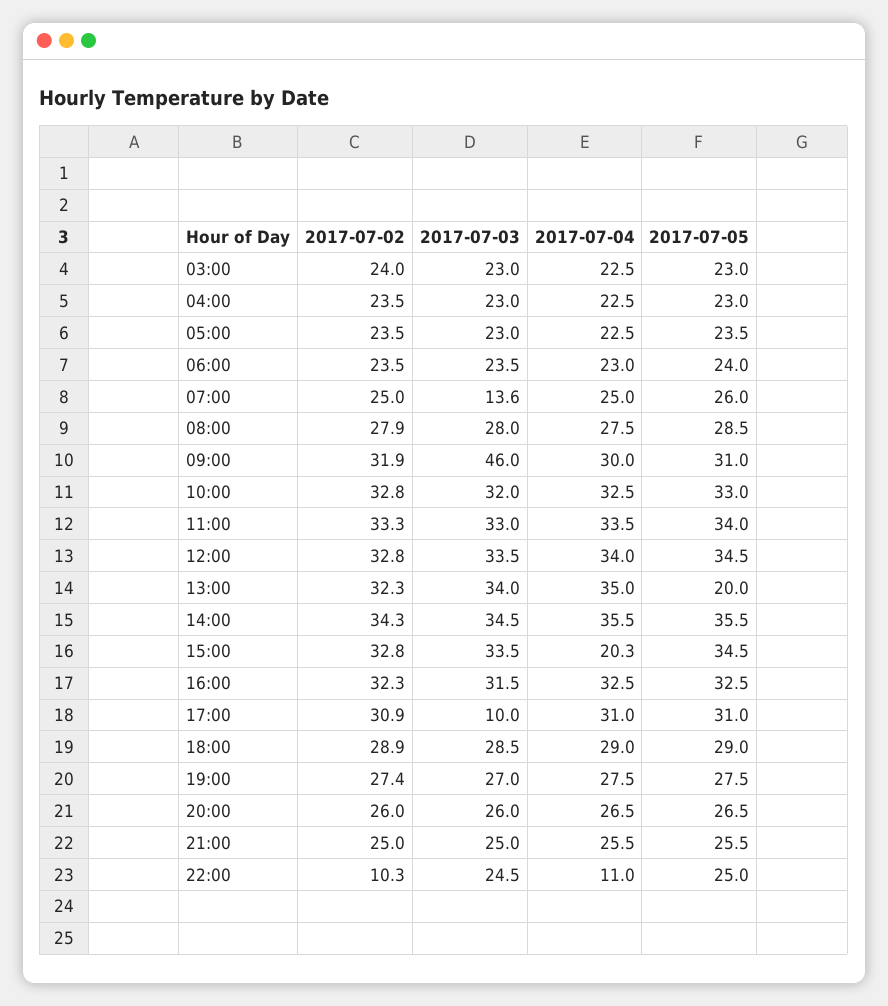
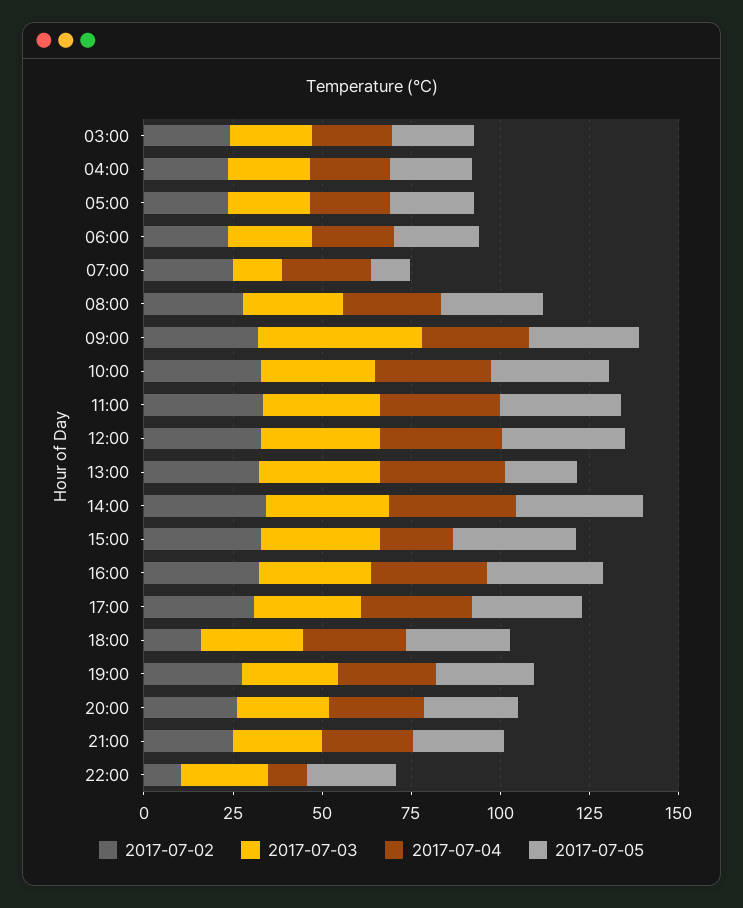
2017-07-05, 07:00: 26 -> 10
2017-07-03, 17:00: 10 -> 30
2017-07-02, 18:00: 28.9 -> 15

